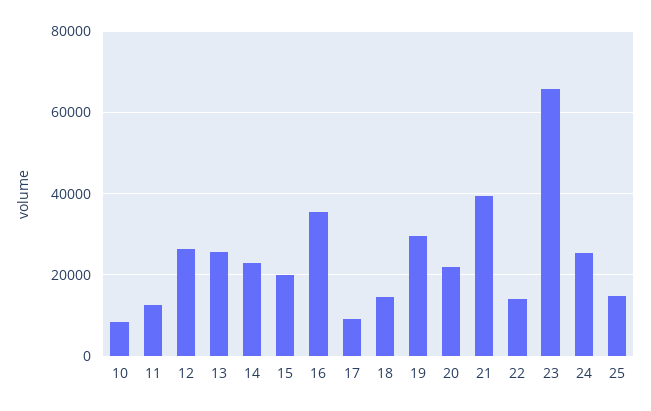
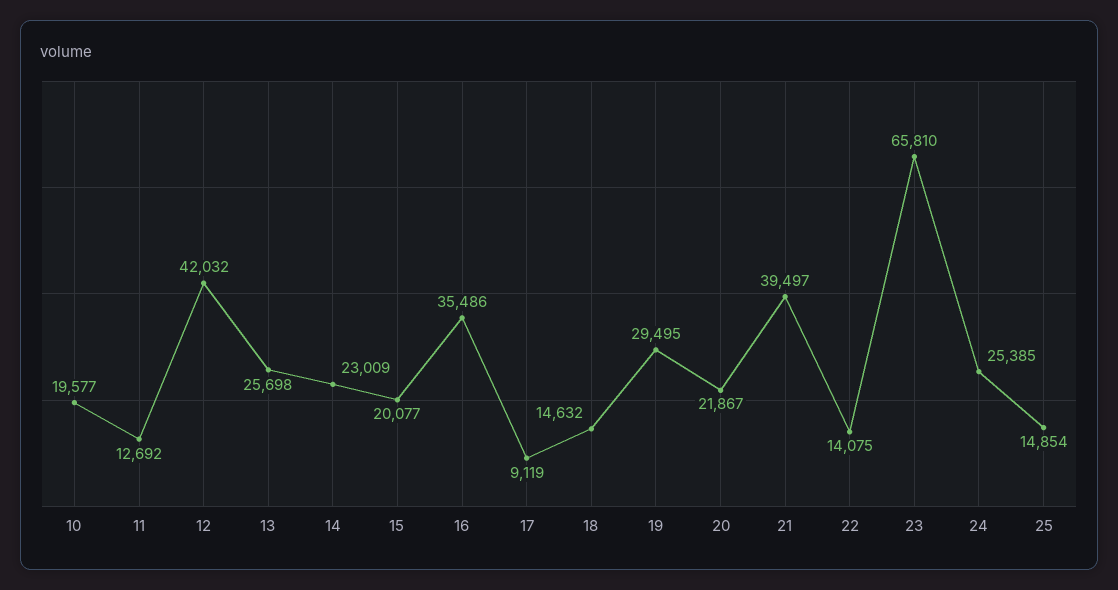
10: 8000 -> 19577
12: 26000 -> 42032

